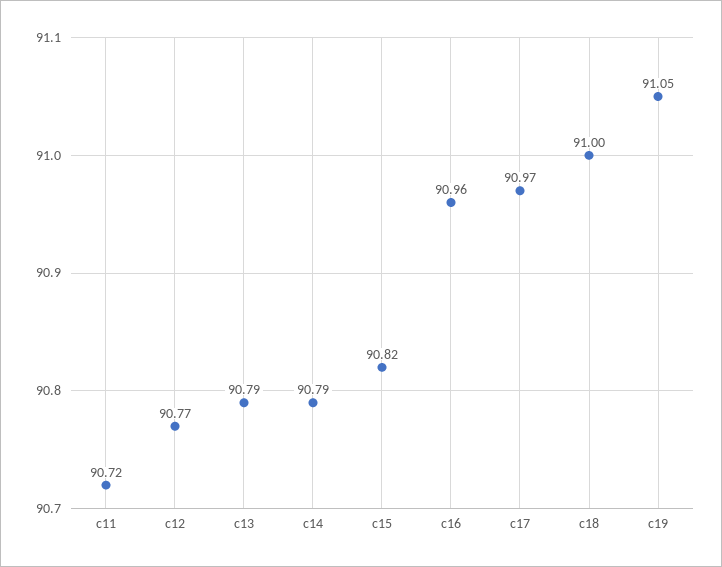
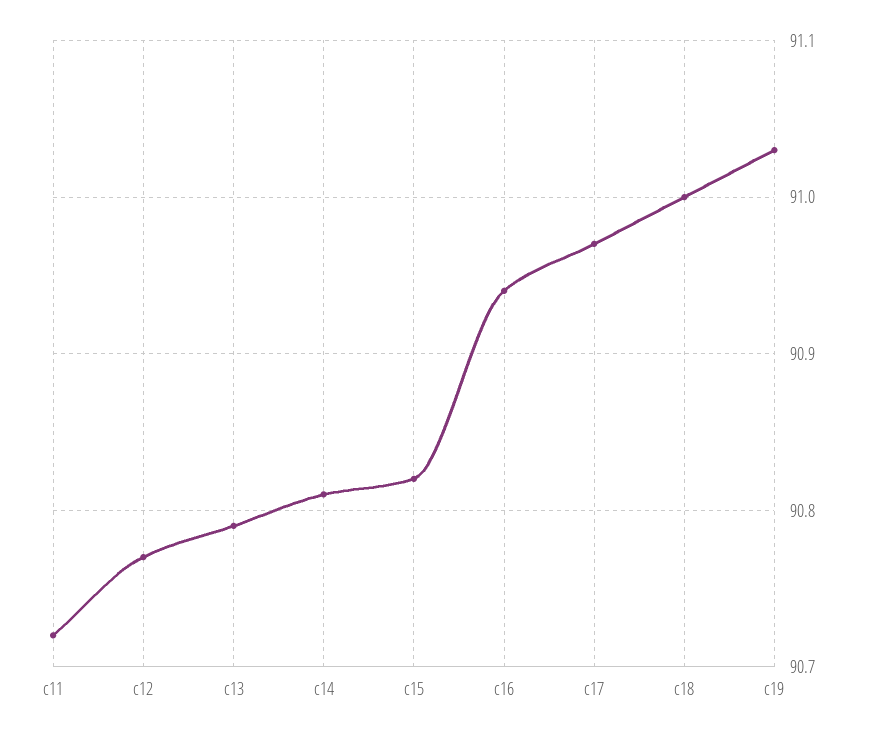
c14: 90.79 -> 90.81
c16: 90.96 -> 90.94
c19: 91.05 -> 91.03

